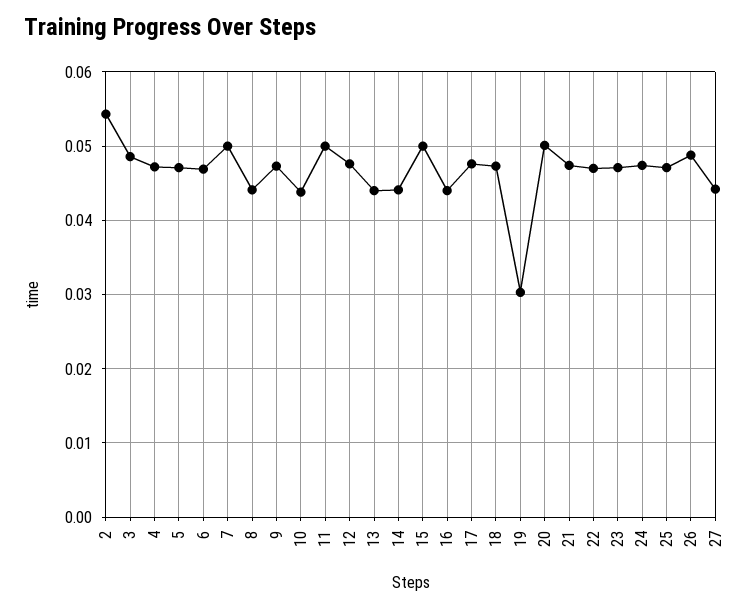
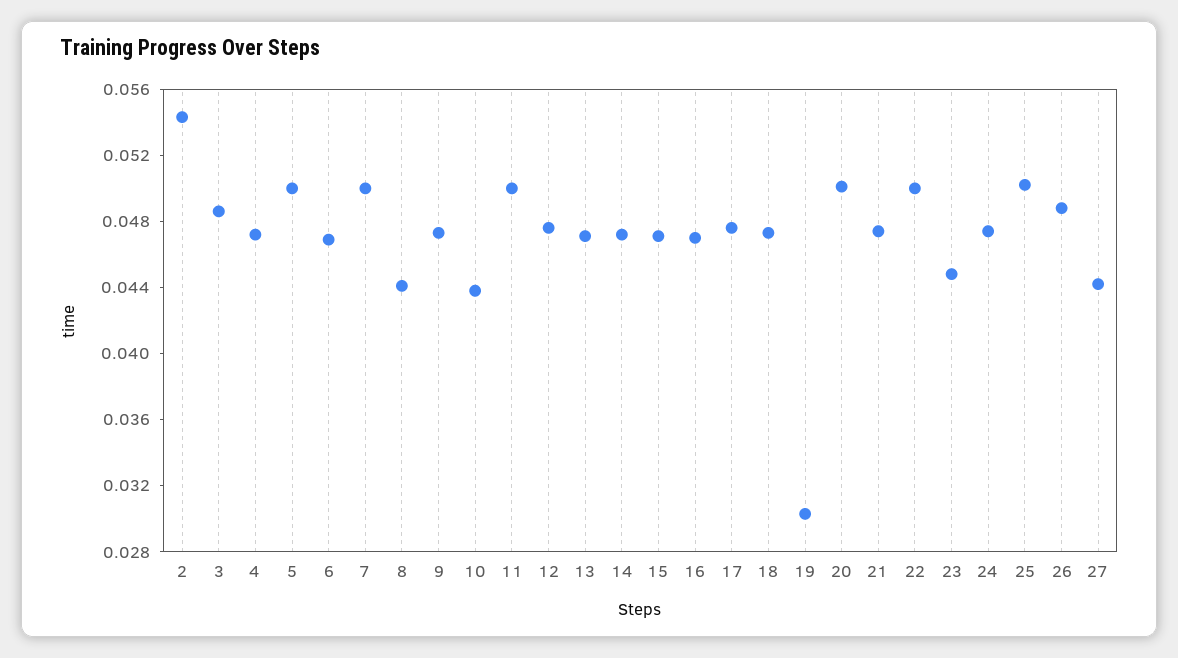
5: 0.047 -> 0.05
13: 0.044 -> 0.047
14: 0.044 -> 0.047
15: 0.05 -> 0.047
16: 0.044 -> 0.047
22: 0.047 -> 0.05
23: 0.047 -> 0.045
25: 0.047 -> 0.05

